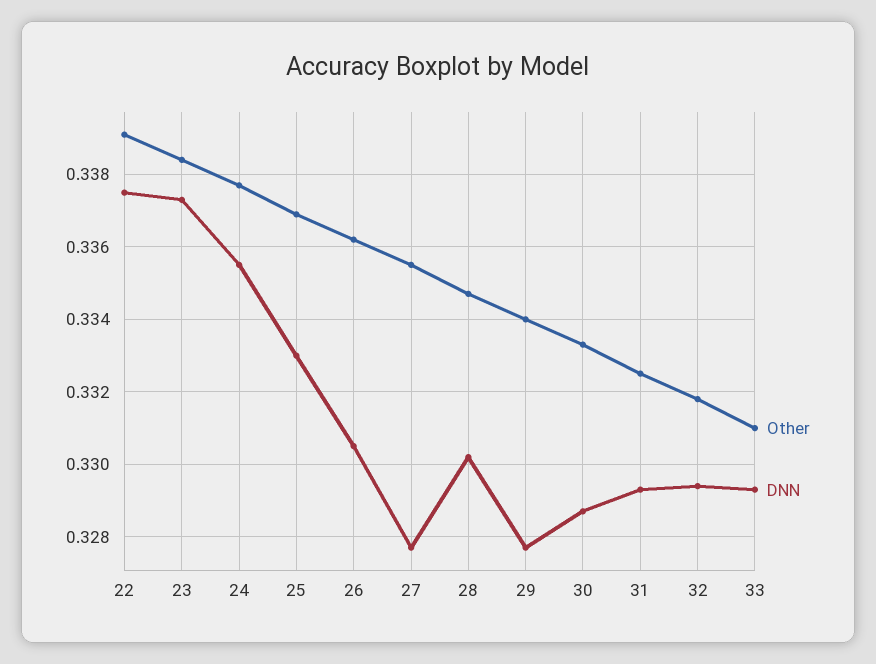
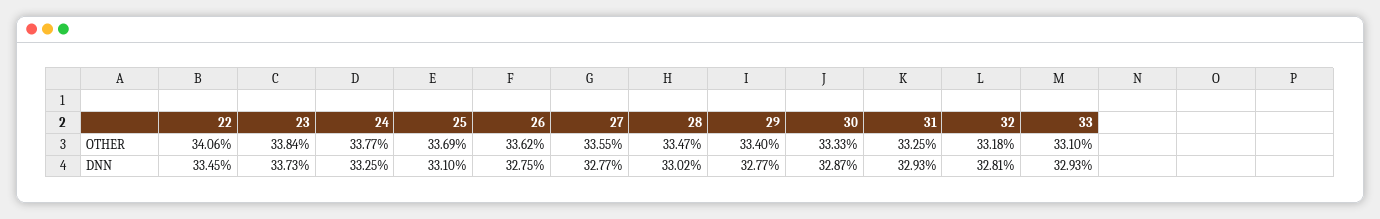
Other, 22: 0.339 -> 0.3406
DNN, 22: 0.3375 -> 0.3345
DNN, 24: 0.3355 -> 0.3325
DNN, 25: 0.333 -> 0.331
DNN, 26: 0.3305 -> 0.3275
DNN, 32: 0.3295 -> 0.3281

